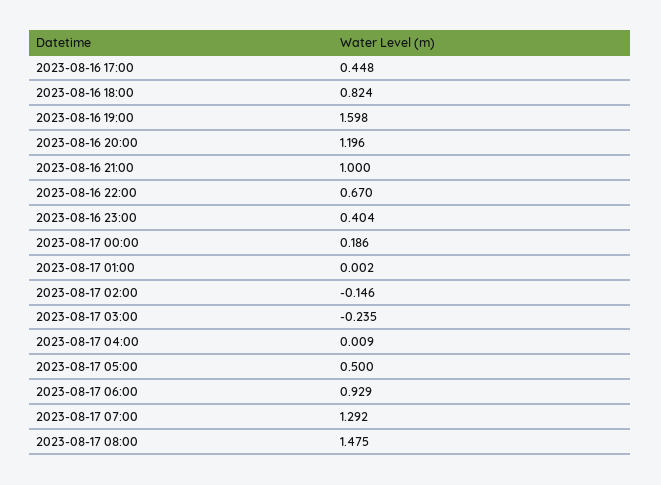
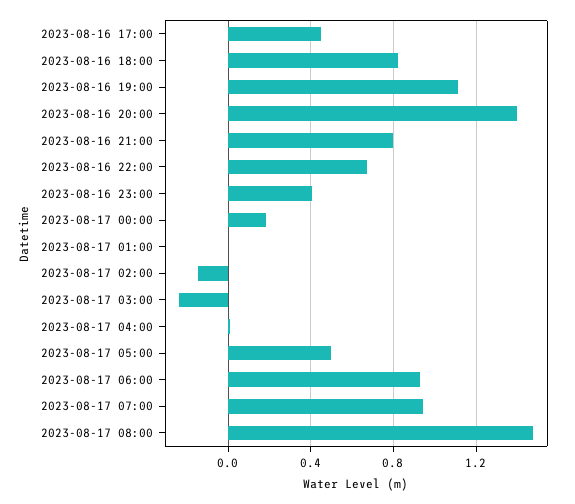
2023-08-16 19:00: 1.598 -> 1.1
2023-08-16 20:00: 1.196 -> 1.4
2023-08-16 21:00: 1 -> 0.8
2023-08-17 07:00: 1.292 -> 0.95

